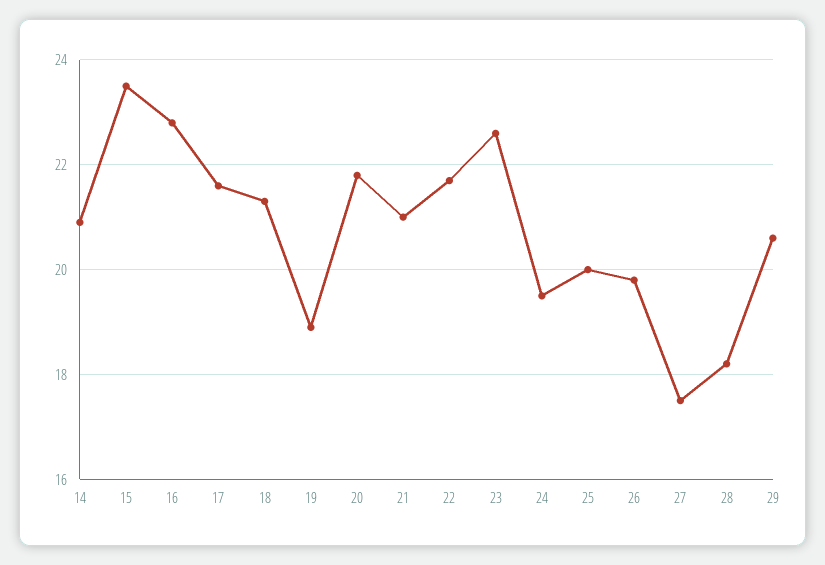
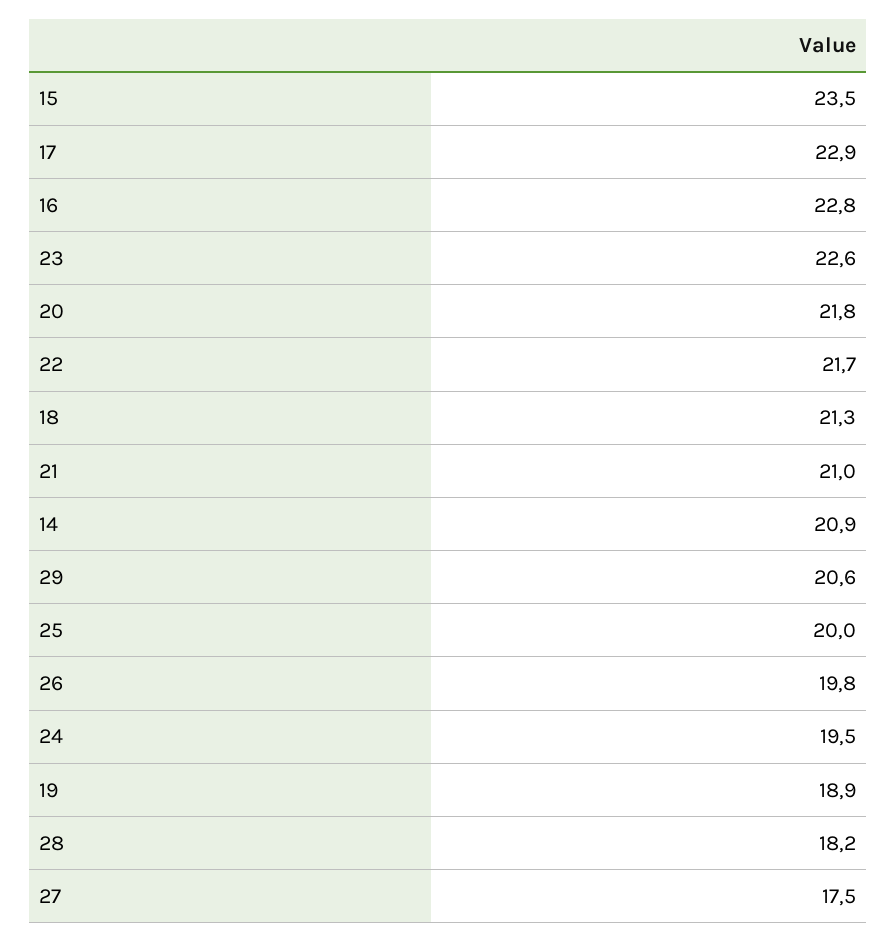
17: 21.5 -> 22.9

